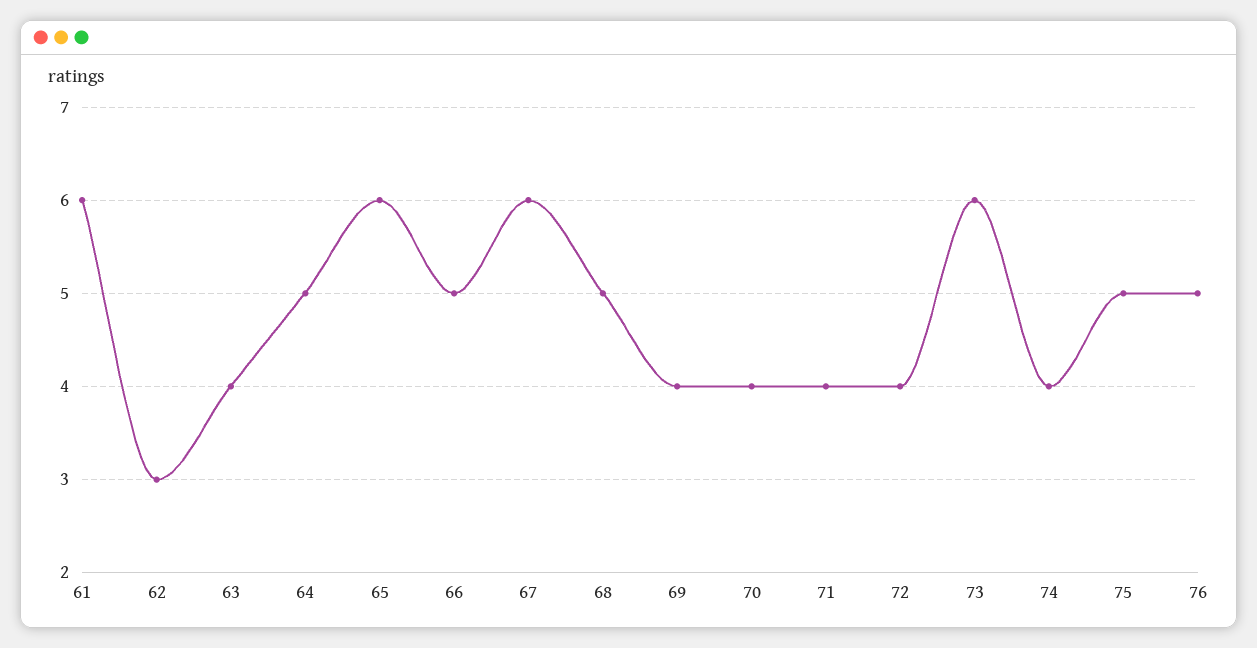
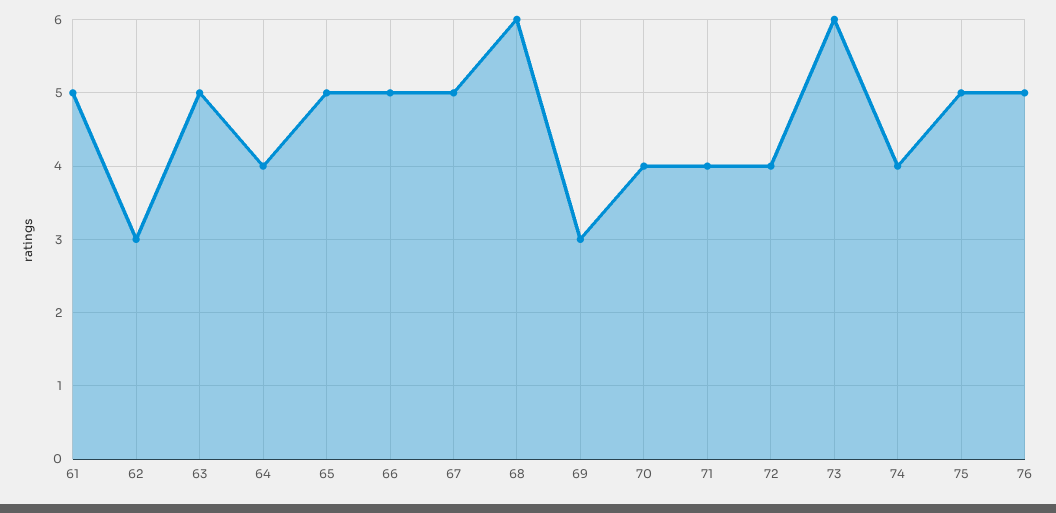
61: 6 -> 5
63: 4 -> 5
64: 5 -> 4
65: 6 -> 5
67: 6 -> 5
68: 5 -> 6
69: 4 -> 3

